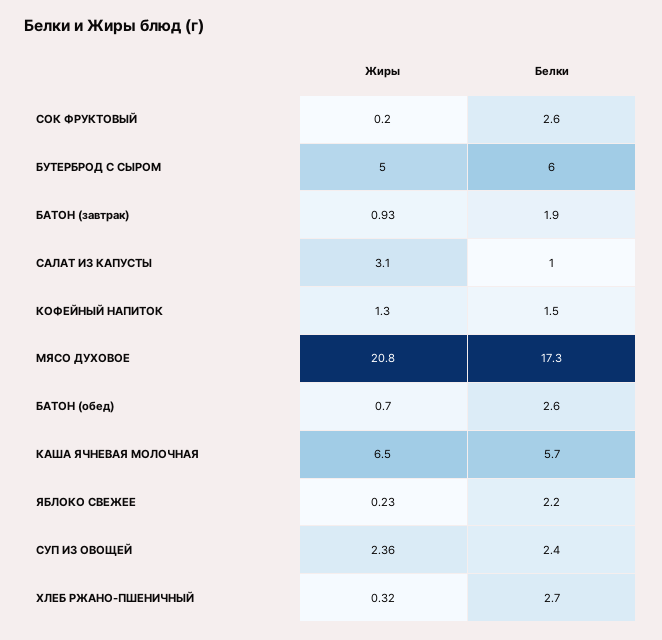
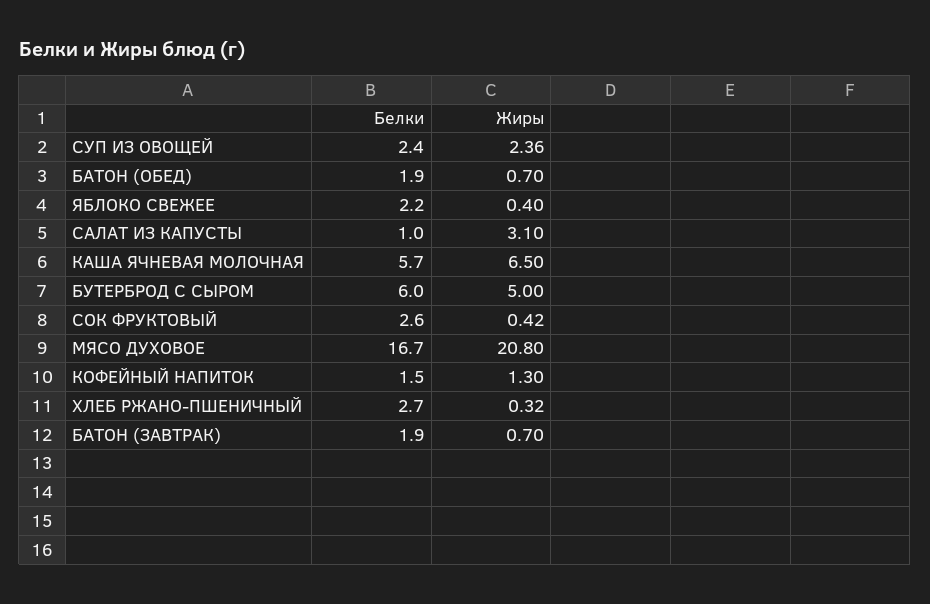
Жиры, СОК ФРУКТОВЫЙ: 0.2 -> 0.42
Жиры, БАТОН (завтрак): 0.93 -> 0.7
Белки, МЯСО ДУХОВОЕ: 17.3 -> 16.7
Белки, БАТОН (обед): 2.6 -> 1.9
Жиры, ЯБЛОКО СВЕЖЕЕ: 0.23 -> 0.4

